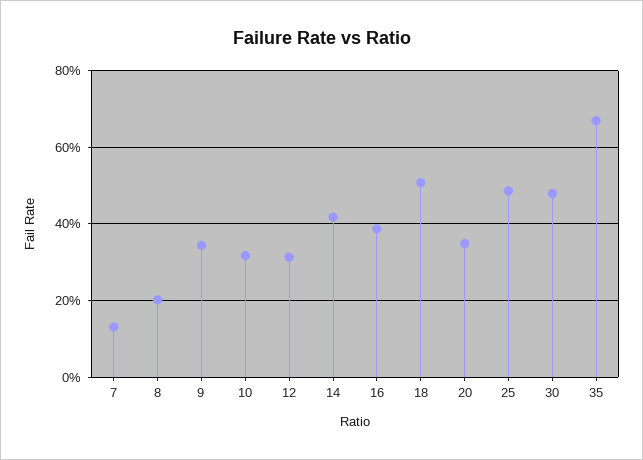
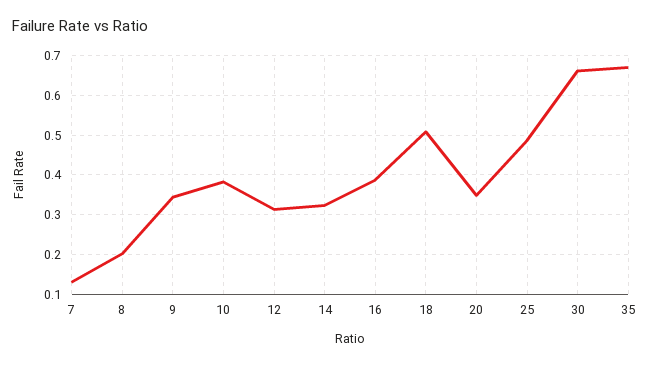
10: 0.32 -> 0.38
14: 0.42 -> 0.32
30: 0.48 -> 0.66

